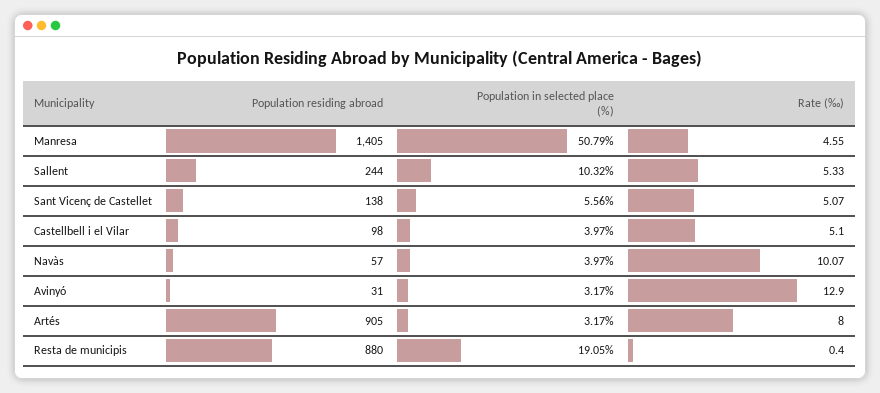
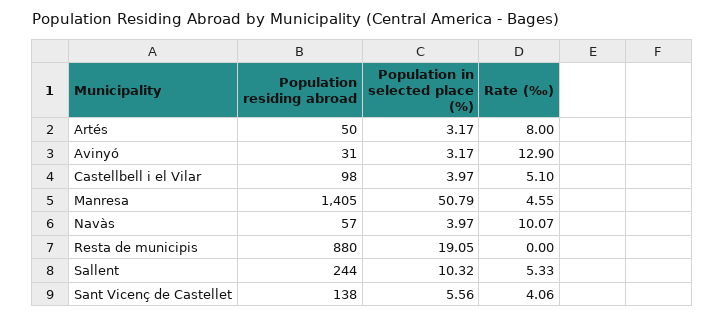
Rate (‰), Sant Vicenç de Castellet: 5.07 -> 4.06
Population residing abroad, Artés: 905 -> 50
Rate (‰), Resta de municipis: 0.4 -> 0

